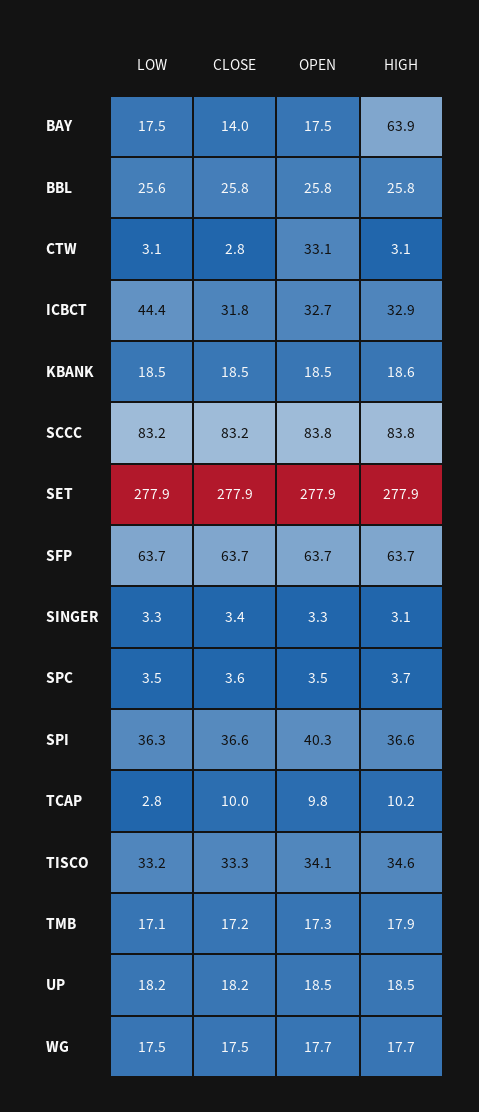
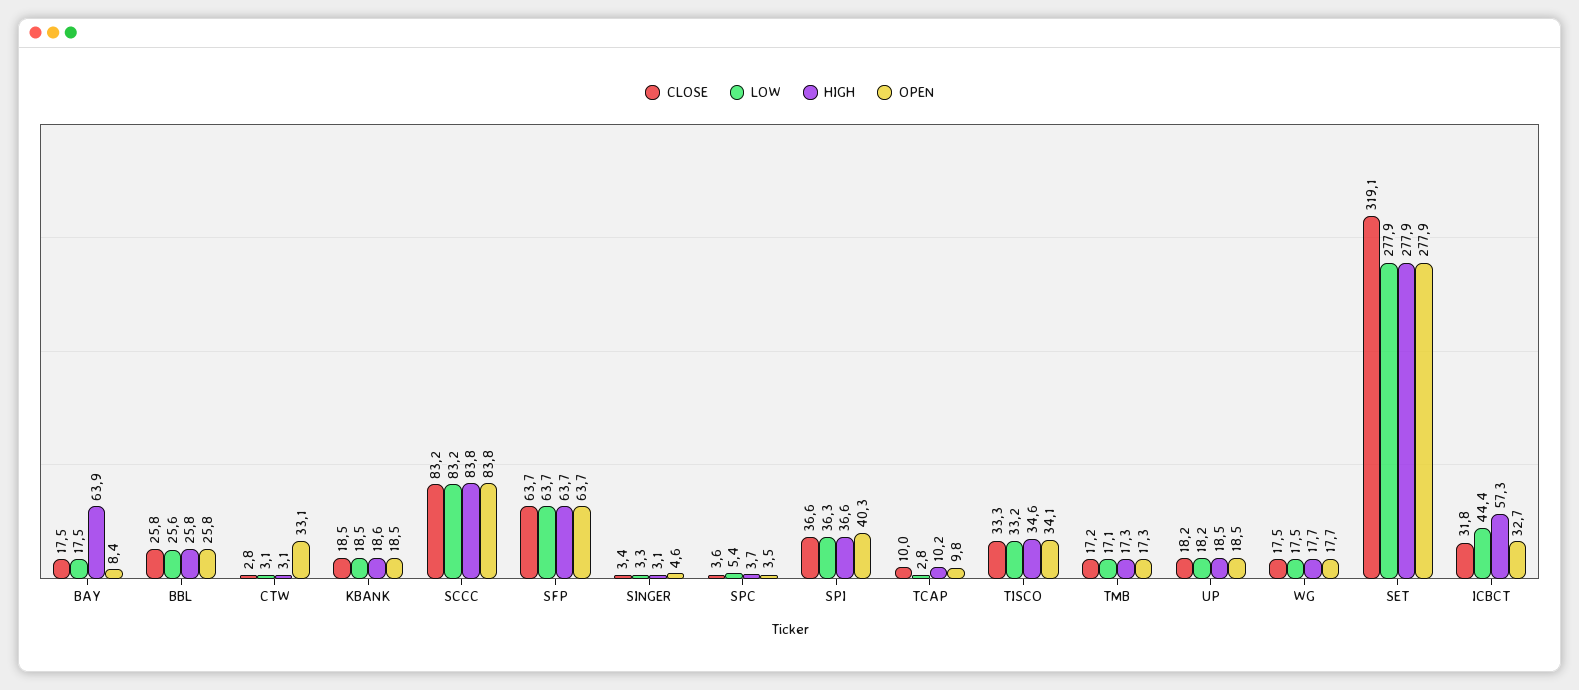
CLOSE, BAY: 14 -> 17.5
OPEN, BAY: 17.5 -> 8.4
HIGH, ICBCT: 32.9 -> 57.3
CLOSE, SET: 277.9 -> 319.1
OPEN, SINGER: 3.3 -> 4.6
LOW, SPC: 3.5 -> 5.4
HIGH, TMB: 17.9 -> 17.3

